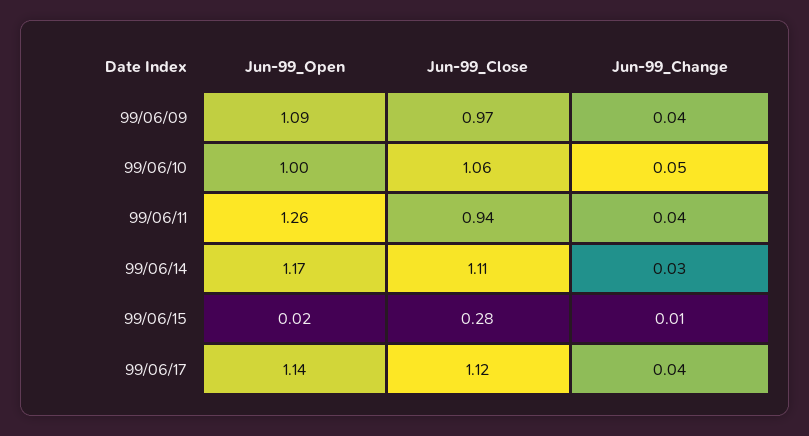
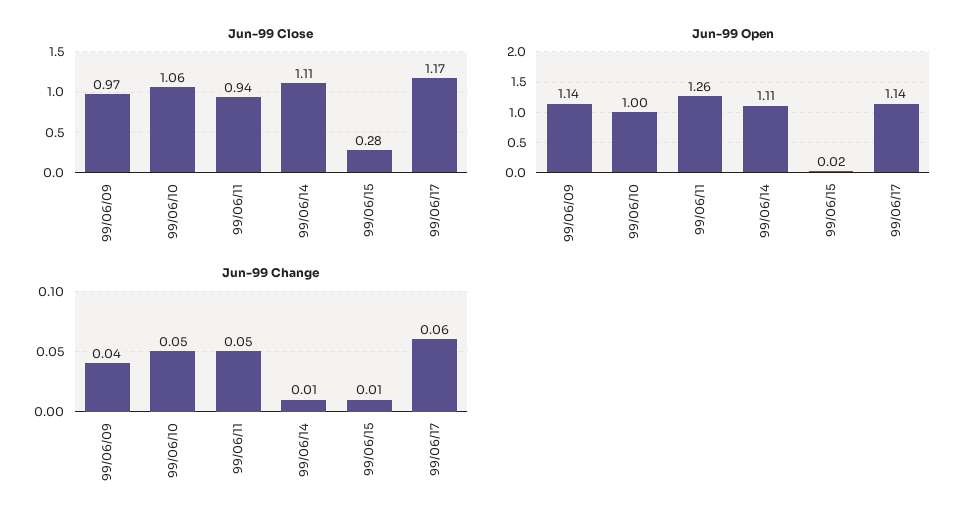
Jun-99_Open, 99/06/09: 1.09 -> 1.14
Jun-99_Change, 99/06/11: 0.04 -> 0.05
Jun-99_Open, 99/06/14: 1.17 -> 1.11
Jun-99_Change, 99/06/14: 0.03 -> 0.01
Jun-99_Close, 99/06/17: 1.12 -> 1.17
Jun-99_Change, 99/06/17: 0.04 -> 0.06

